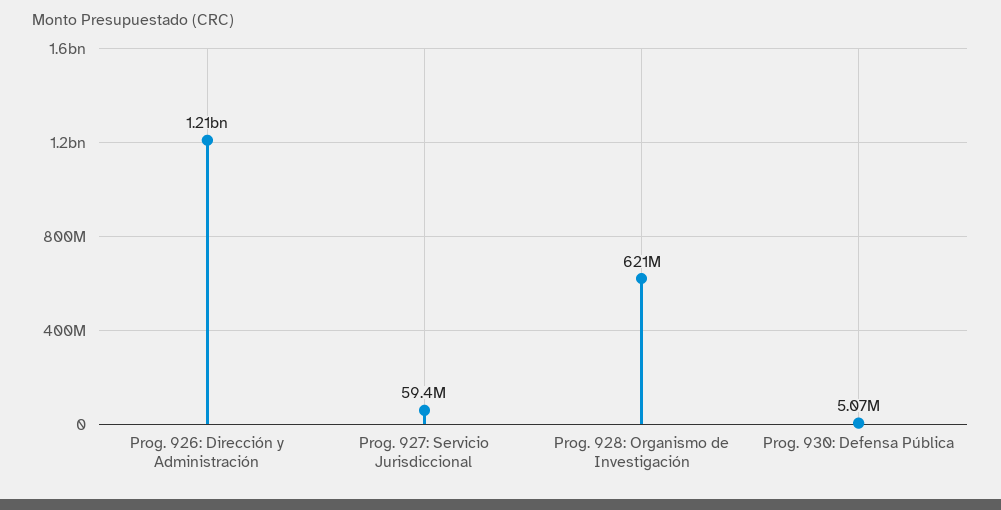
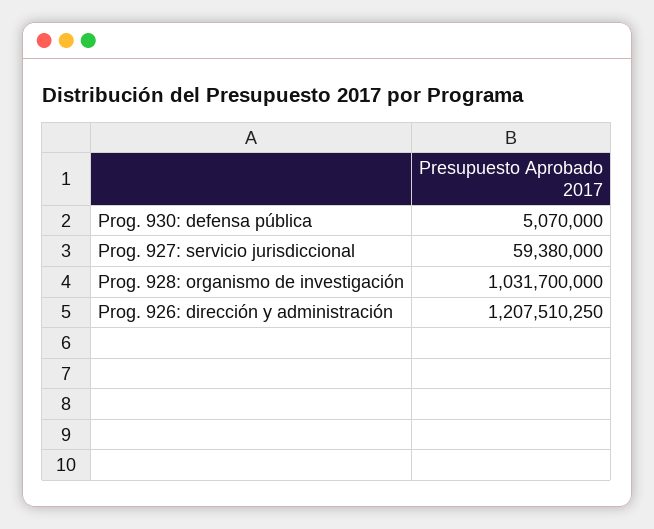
Prog. 928: Organismo de Investigación: 621000000 -> 1031700000

